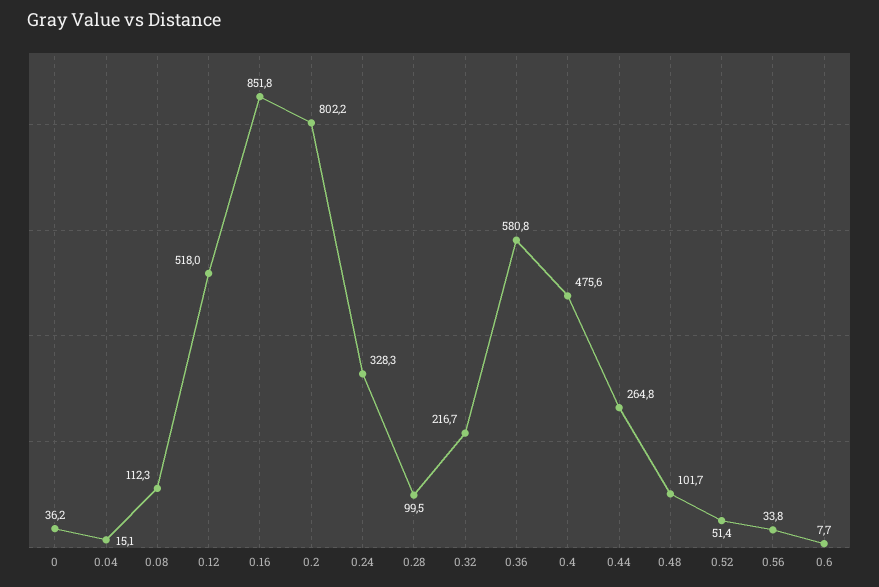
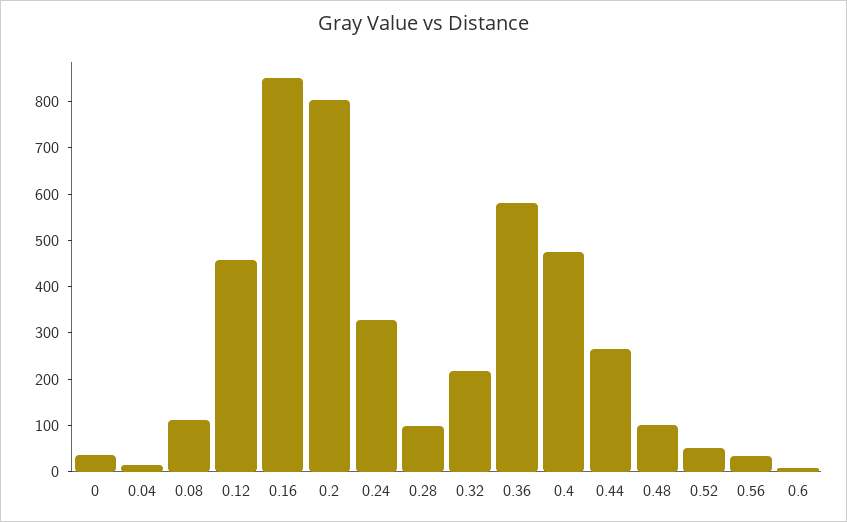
0.12: 518 -> 460

